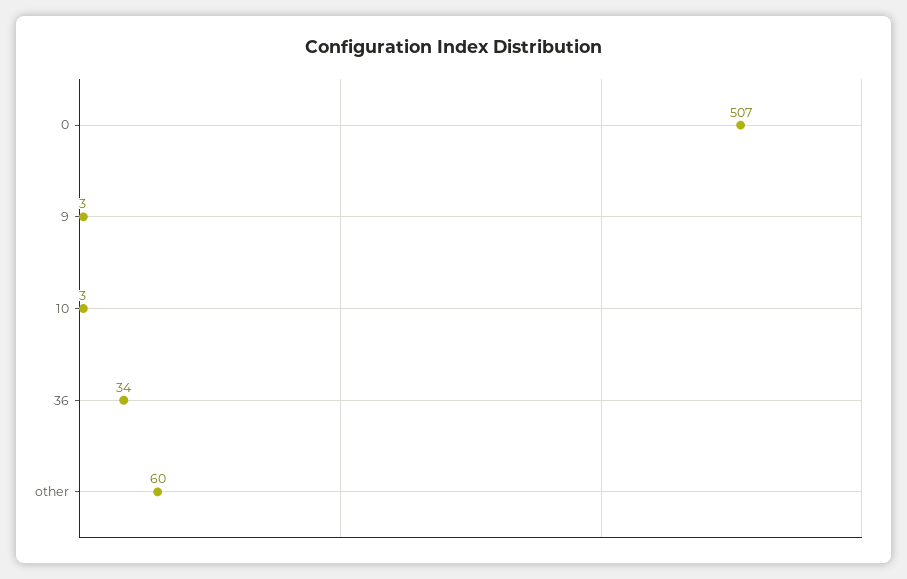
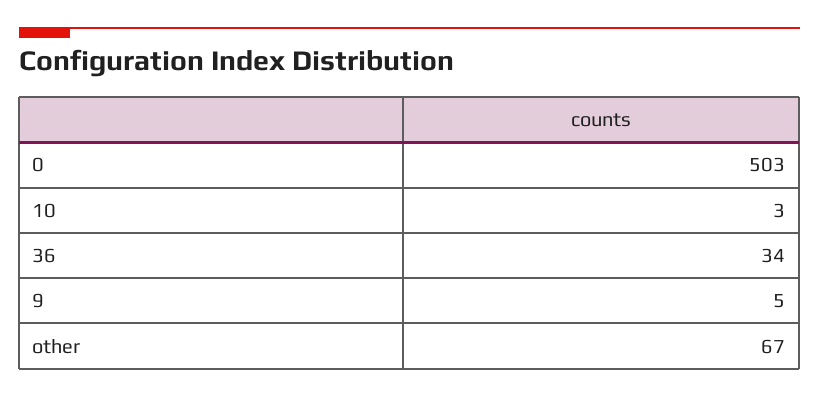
0: 507 -> 503
9: 3 -> 5
other: 60 -> 67

